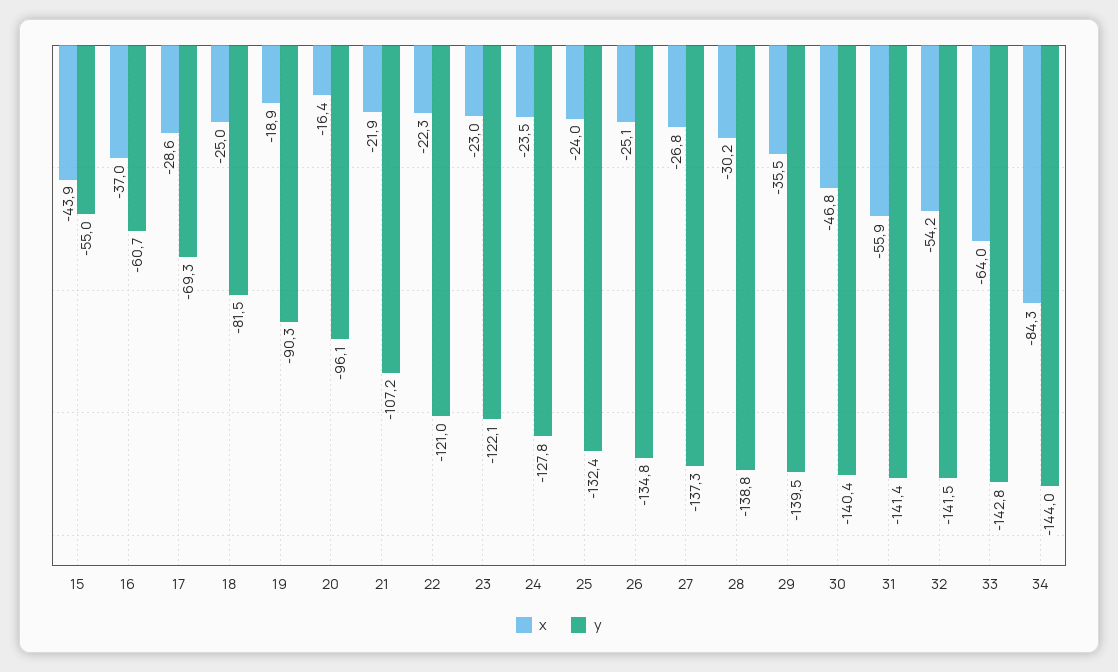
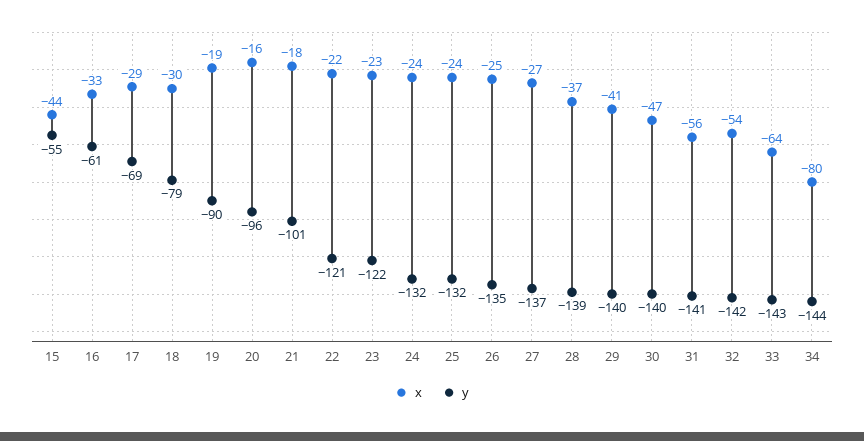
x, 16: -37 -> -33
x, 18: -25 -> -30
y, 18: -81.5 -> -79
x, 21: -21.9 -> -18
y, 21: -107.2 -> -101
y, 24: -127.8 -> -132
x, 28: -30.2 -> -37
x, 29: -35.5 -> -41
x, 34: -84.3 -> -80

